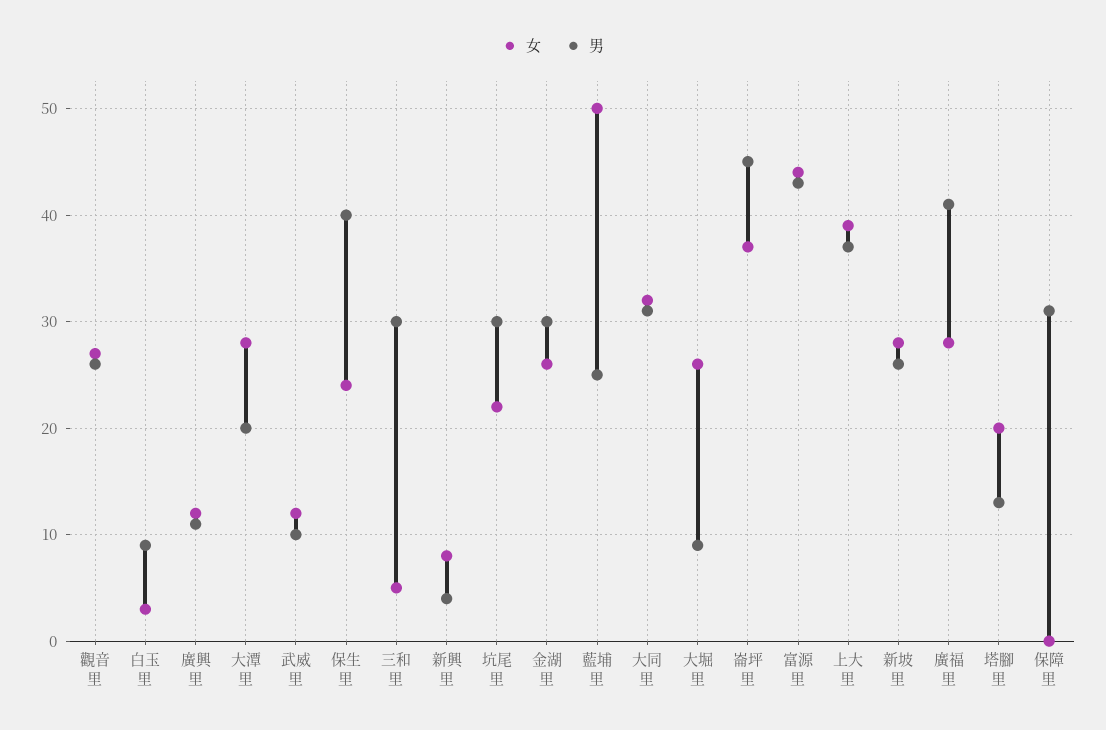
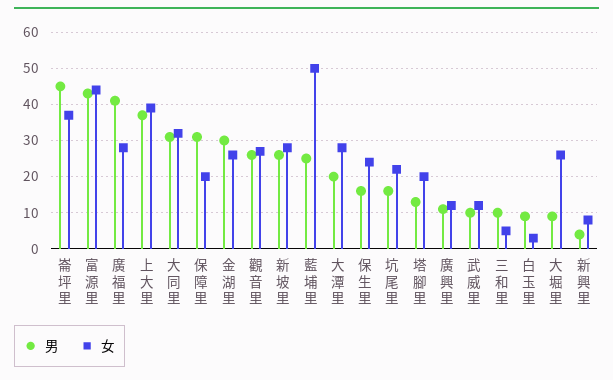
男, 保生里: 40 -> 15
男, 三和里: 30 -> 10
男, 坑尾里: 30 -> 15
女, 保障里: 0 -> 20

